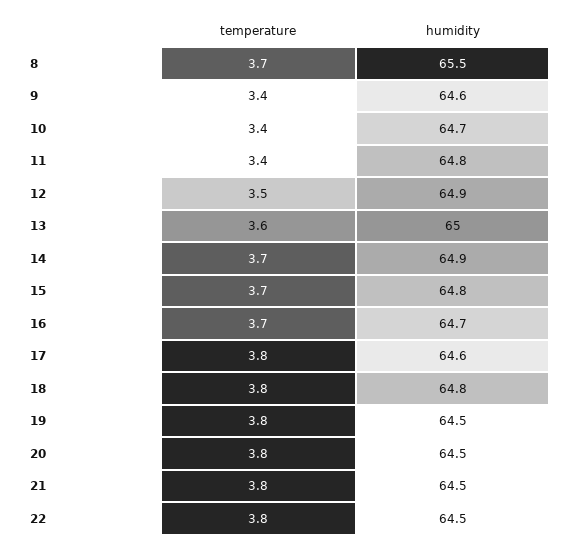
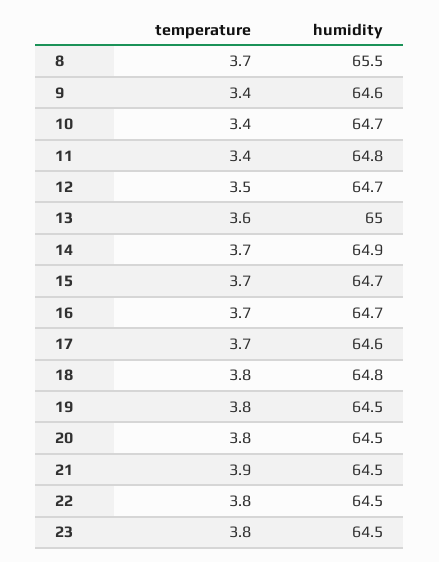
humidity, 12: 64.9 -> 64.7
humidity, 15: 64.8 -> 64.7
temperature, 17: 3.8 -> 3.7
temperature, 21: 3.8 -> 3.9
temperature, 23: none -> 3.8
humidity, 23: none -> 64.5

